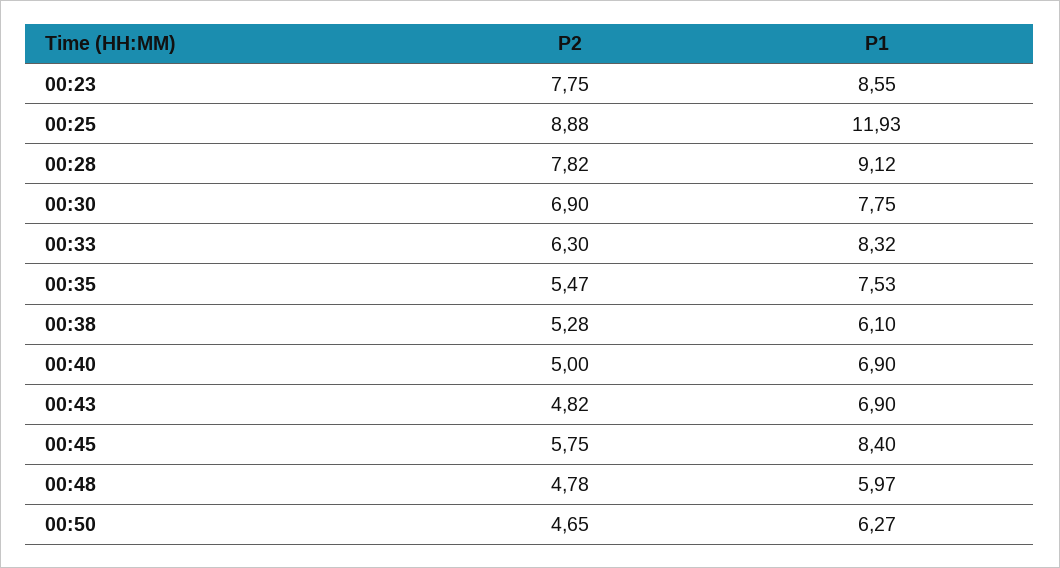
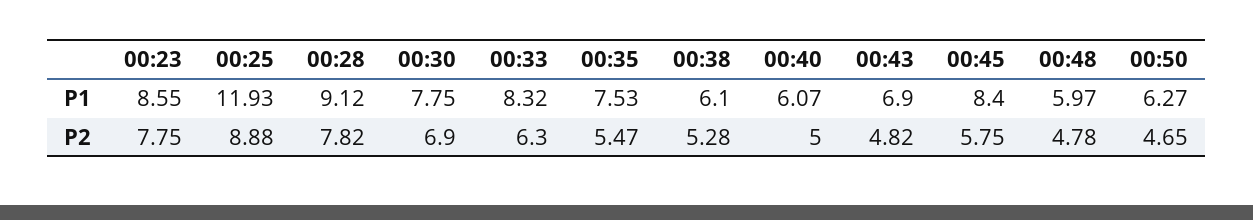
P1, 00:40: 6.9 -> 6.07

